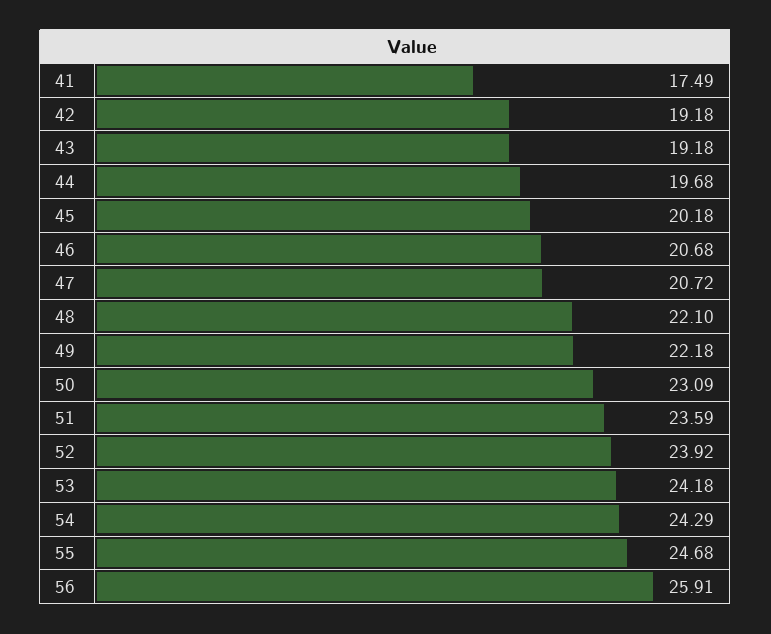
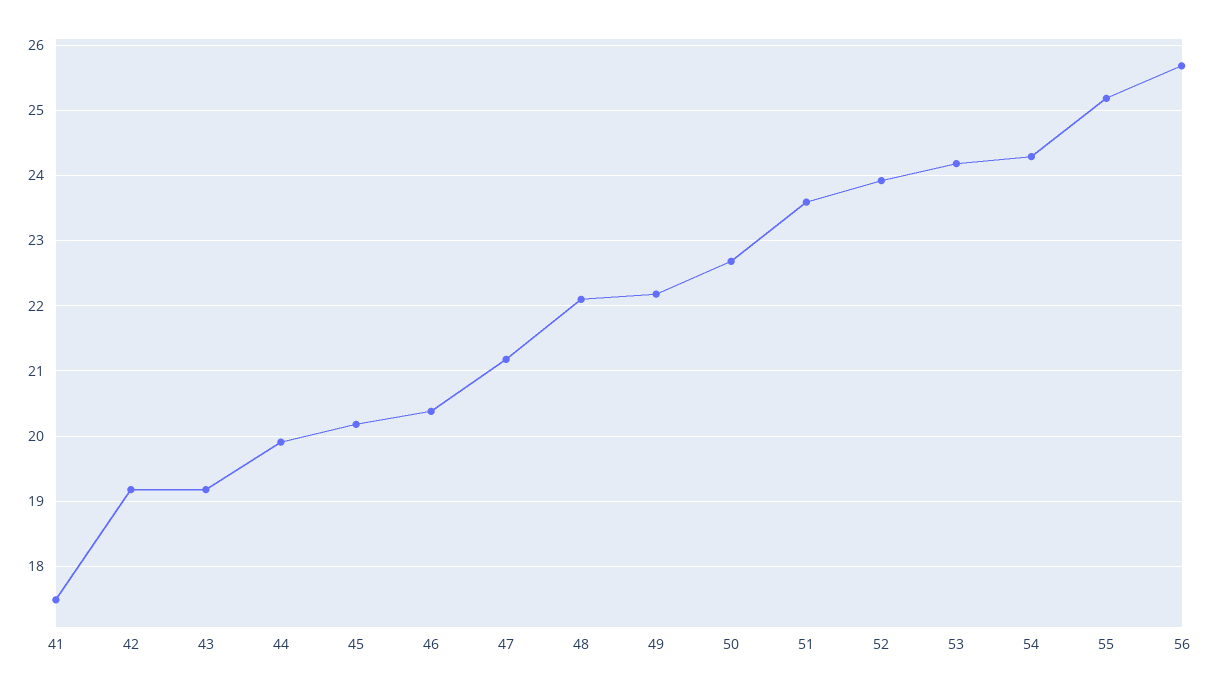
44: 19.68 -> 19.9
46: 20.68 -> 20.4
47: 20.72 -> 21.2
50: 23.09 -> 22.7
55: 24.68 -> 25.2
56: 25.91 -> 25.7

